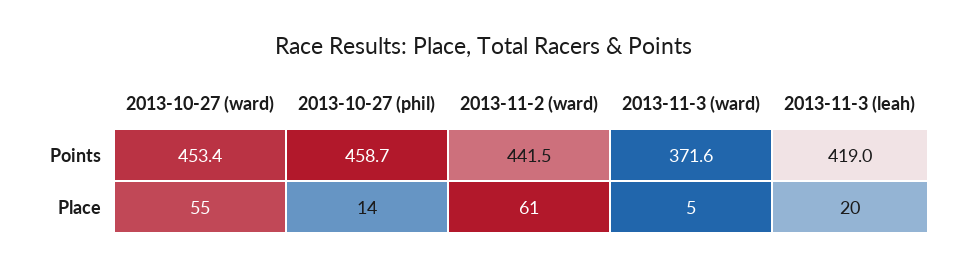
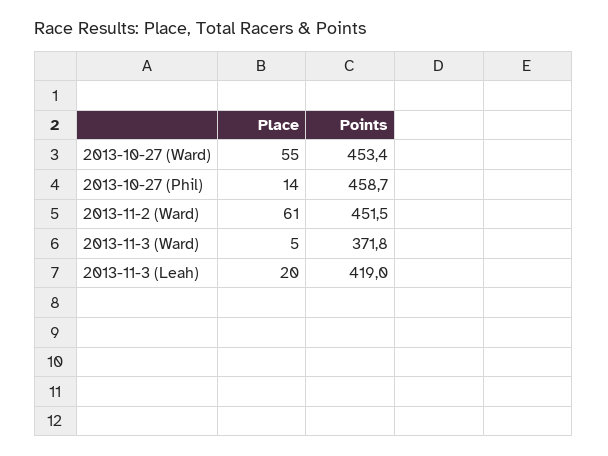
2013-11-2 (ward), Points: 441.5 -> 451.5
2013-11-3 (ward), Points: 371.6 -> 371.8

